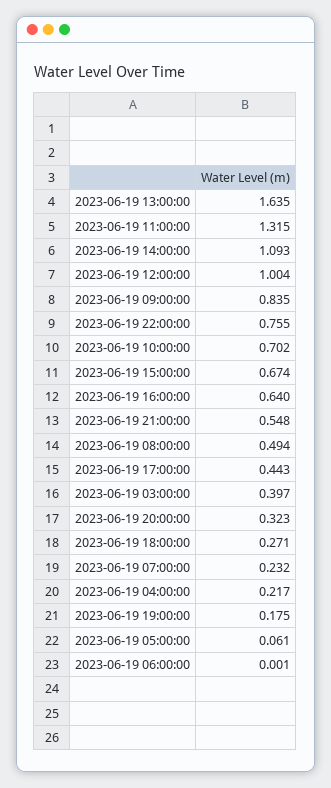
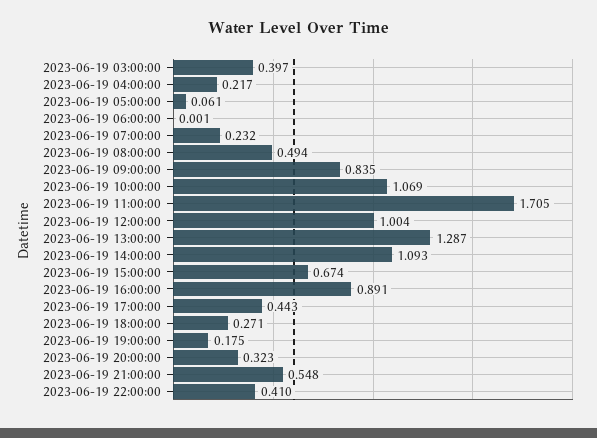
2023-06-19 13:00:00: 1.635 -> 1.287
2023-06-19 11:00:00: 1.315 -> 1.705
2023-06-19 22:00:00: 0.755 -> 0.41
2023-06-19 10:00:00: 0.702 -> 1.069
2023-06-19 16:00:00: 0.64 -> 0.891

